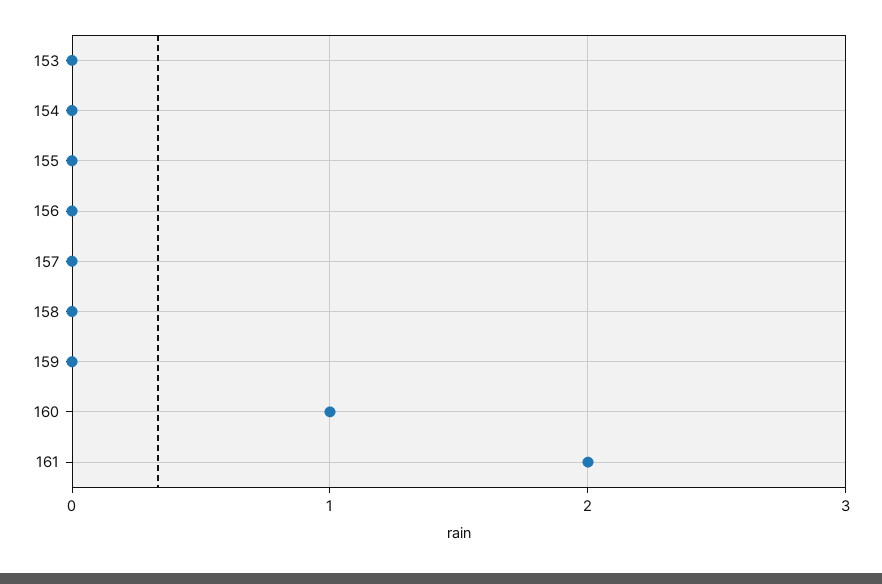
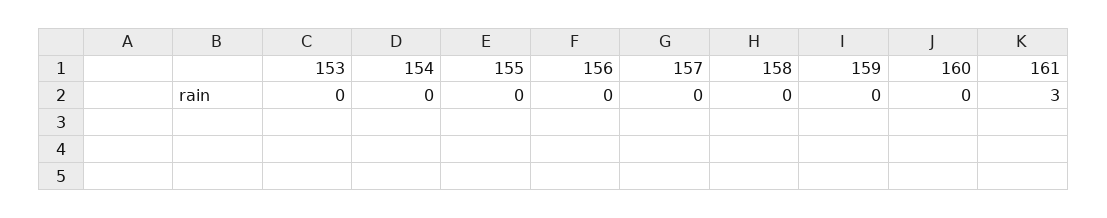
160: 1 -> 0
161: 2 -> 3

